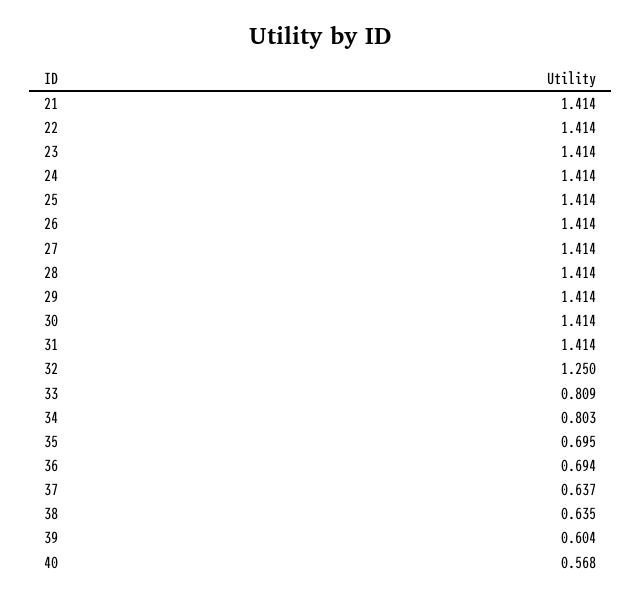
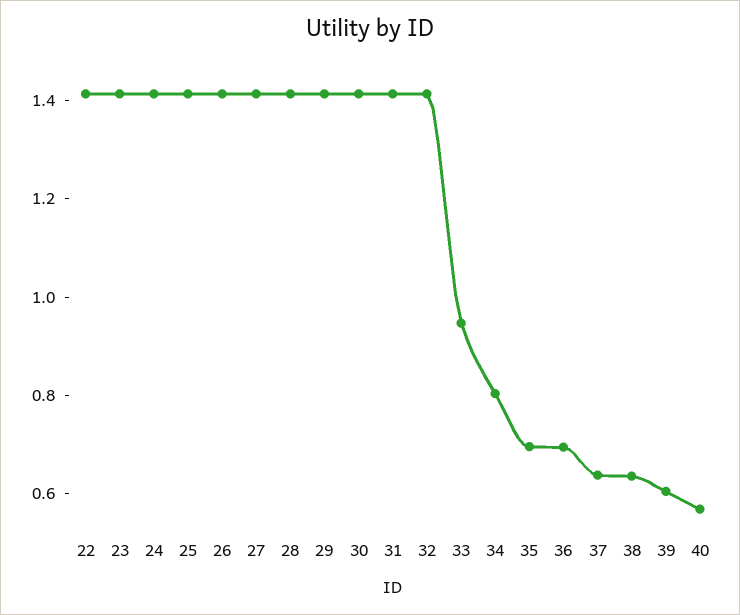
21: 1.414 -> none
32: 1.25 -> 1.4
33: 0.809 -> 0.95

